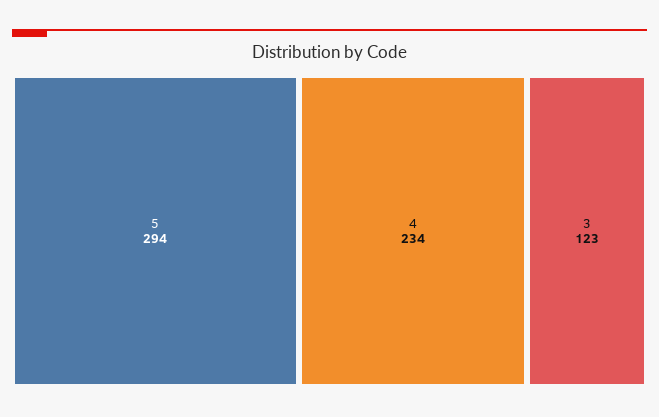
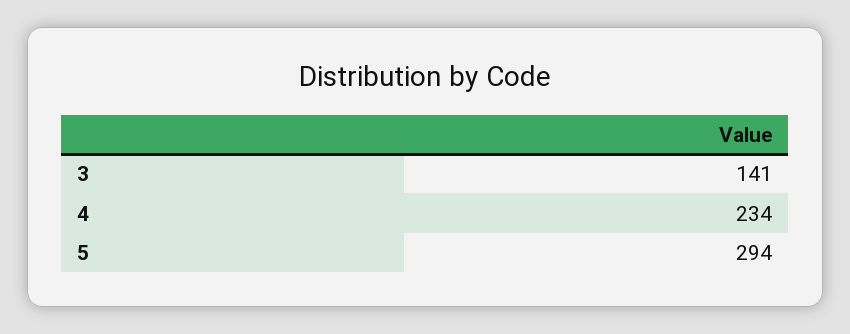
3: 123 -> 141

